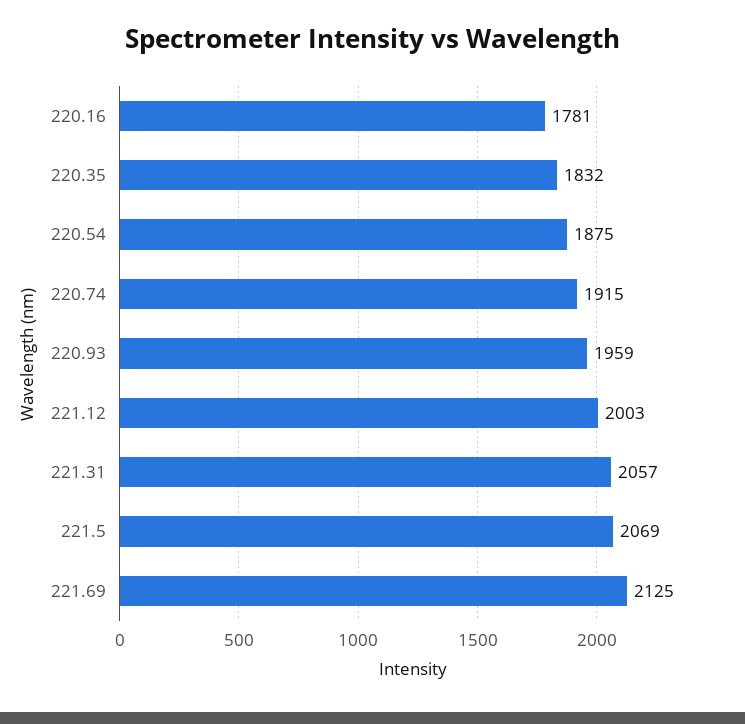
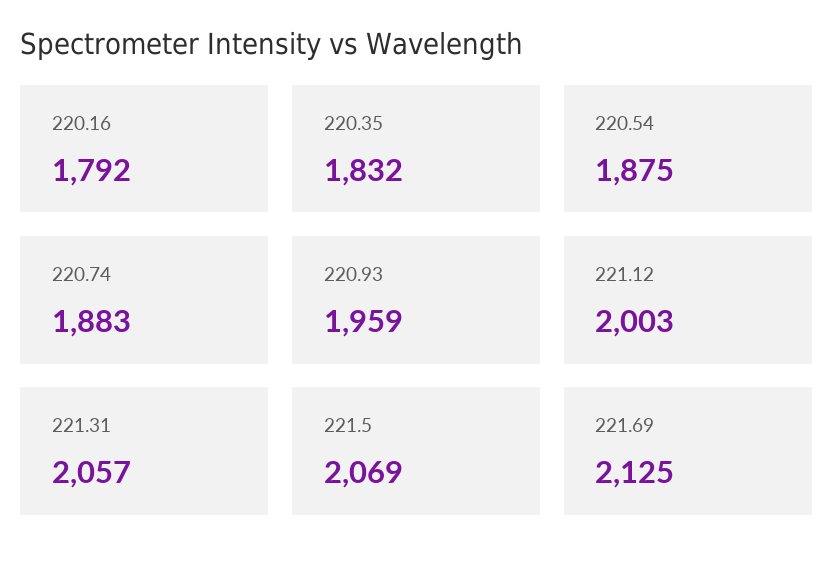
220.16: 1781 -> 1792
220.74: 1915 -> 1883

